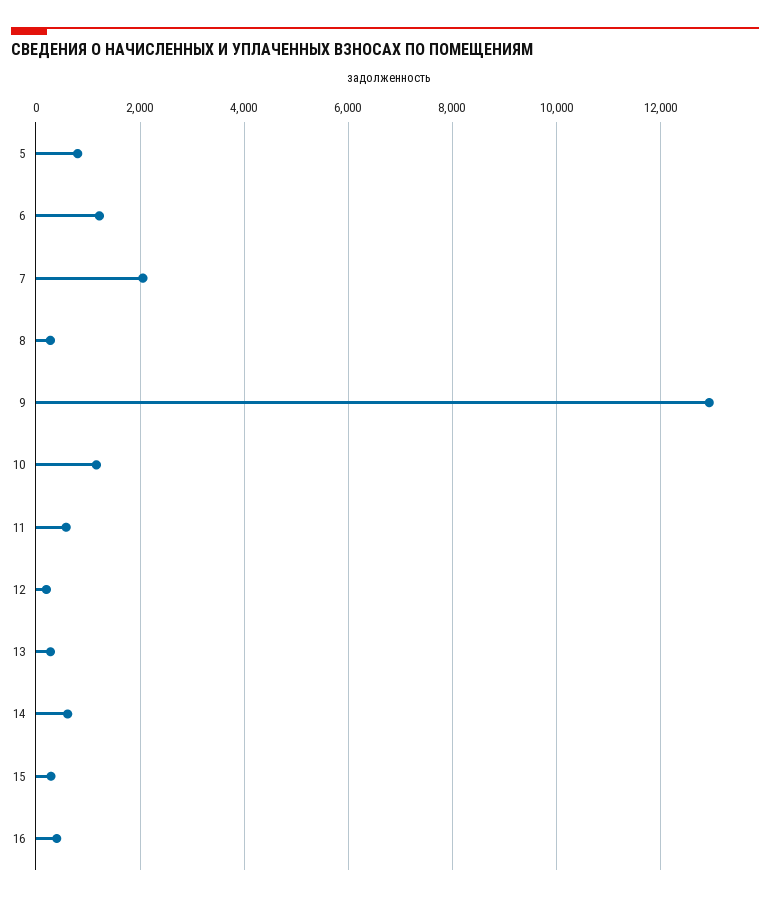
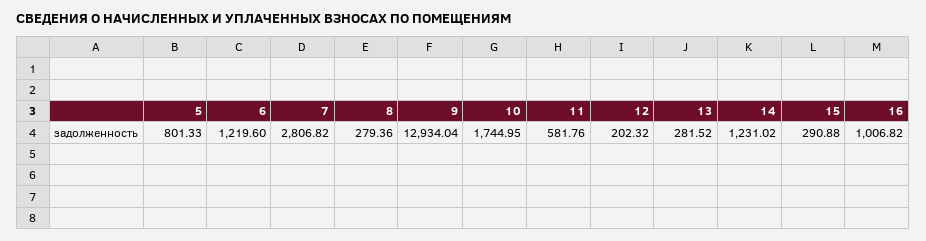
7: 2000 -> 2806.82
10: 1200 -> 1744.95
14: 600 -> 1231.02
16: 400 -> 1006.82

